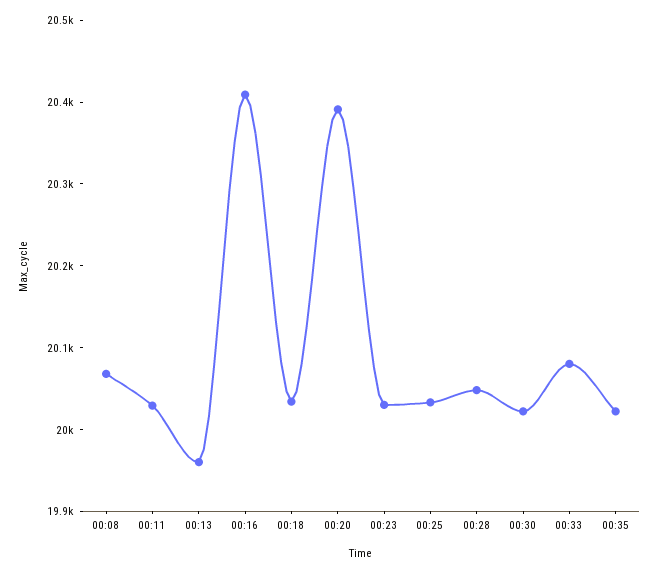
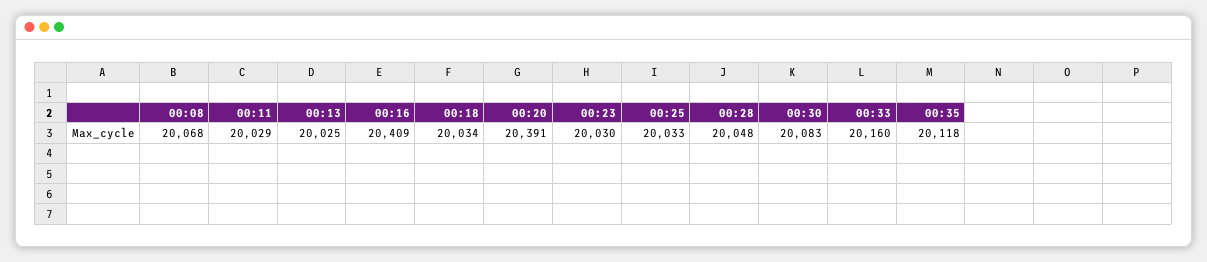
00:13: 19960 -> 20025
00:30: 20020 -> 20083
00:33: 20080 -> 20160
00:35: 20020 -> 20118

